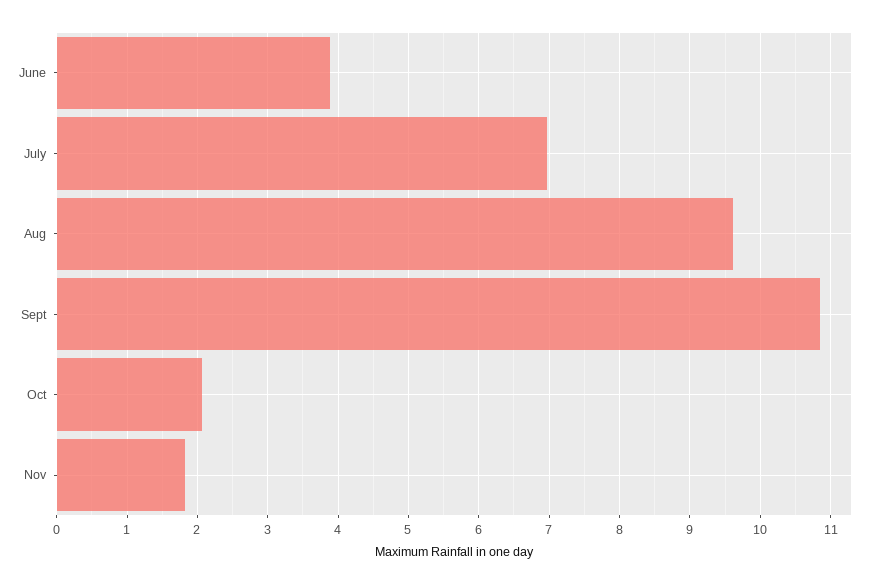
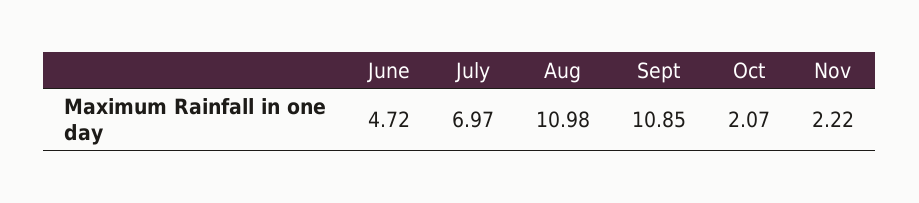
June: 3.9 -> 4.72
Aug: 9.6 -> 10.98
Nov: 1.8 -> 2.22

